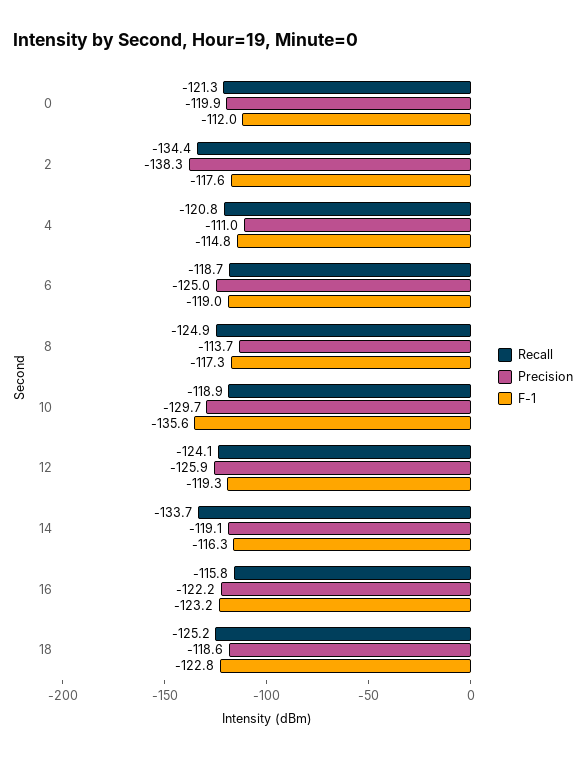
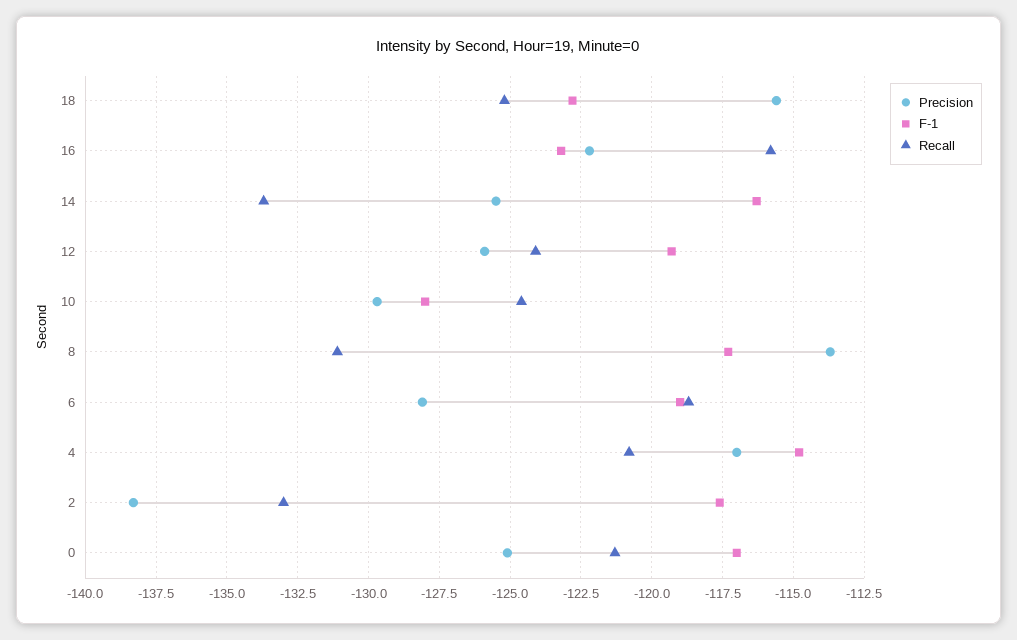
Precision, 0: -119.9 -> -125
F-1, 0: -112 -> -117
Recall, 2: -134.4 -> -133
Precision, 4: -111 -> -117
Precision, 6: -125 -> -128
Recall, 8: -124.9 -> -131
Recall, 10: -118.9 -> -124.5
F-1, 10: -135.6 -> -128
Precision, 14: -119.1 -> -125.5
Precision, 18: -118.6 -> -115.5

